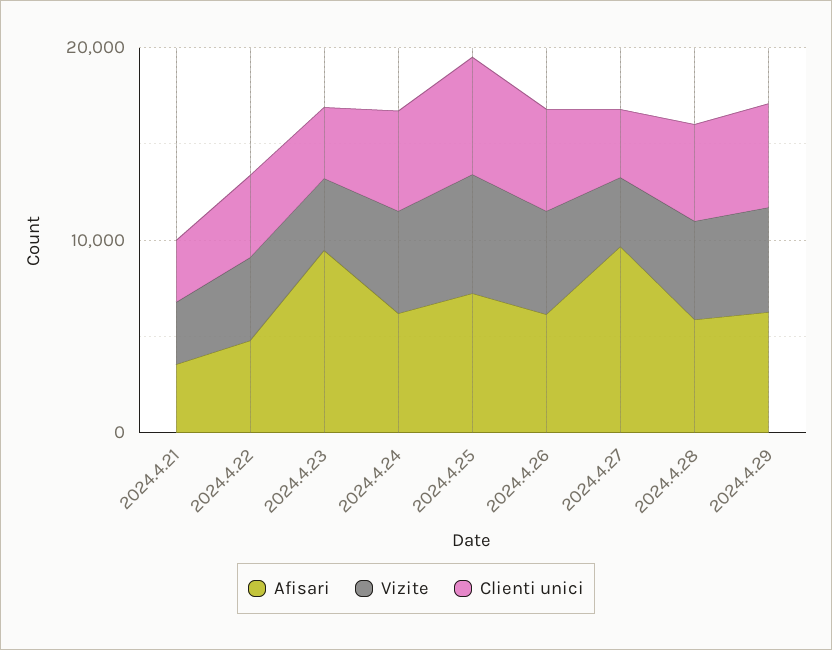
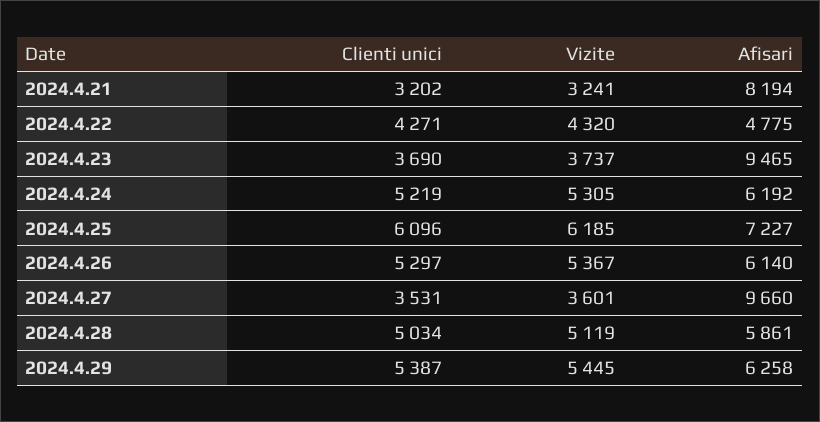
Afisari, 2024.4.21: 4000 -> 8194

